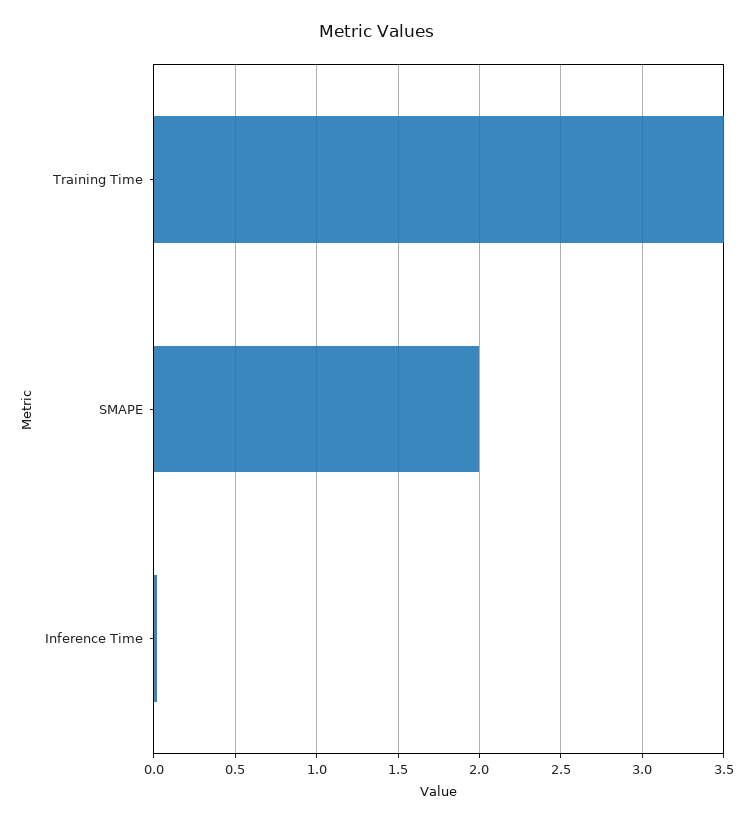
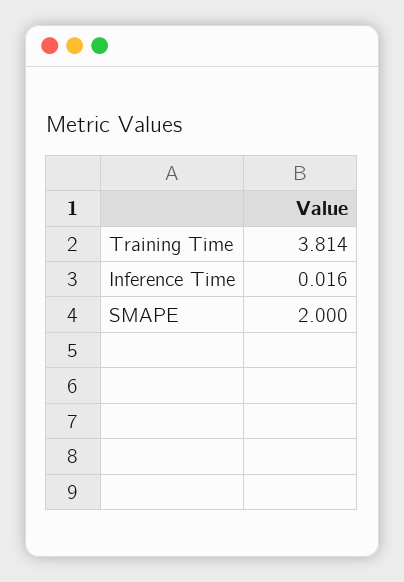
Training Time: 3.5 -> 3.814

